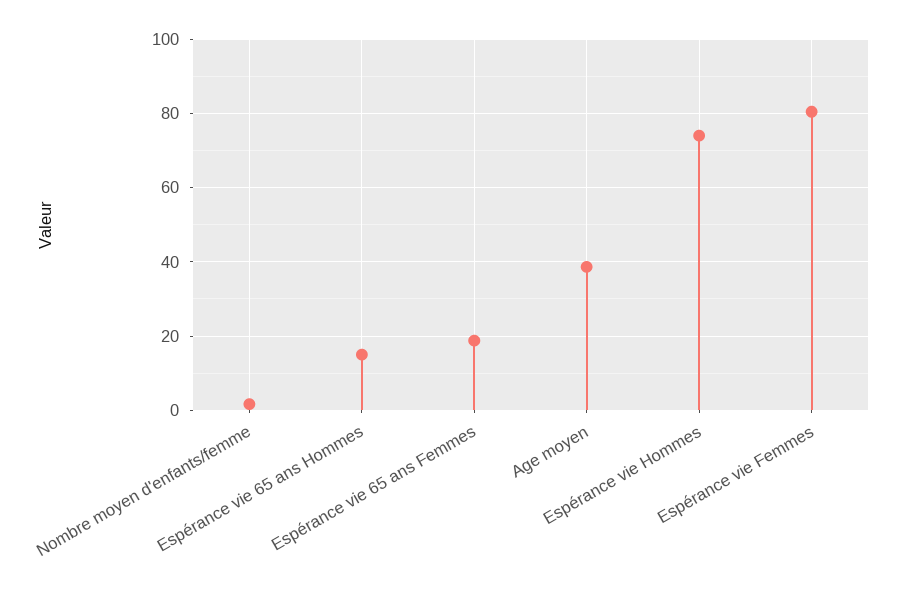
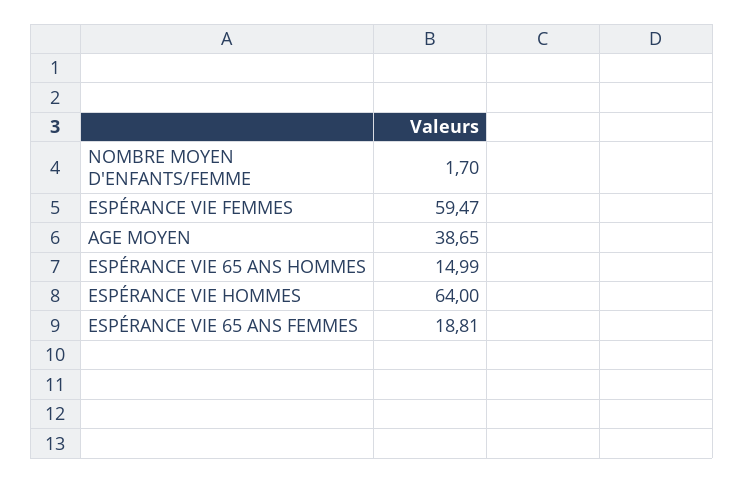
Espérance vie Hommes: 74 -> 64
Espérance vie Femmes: 80 -> 59.47

